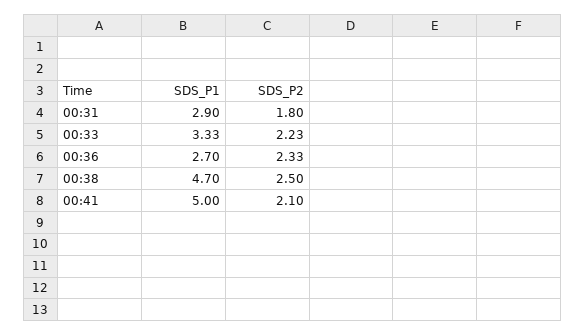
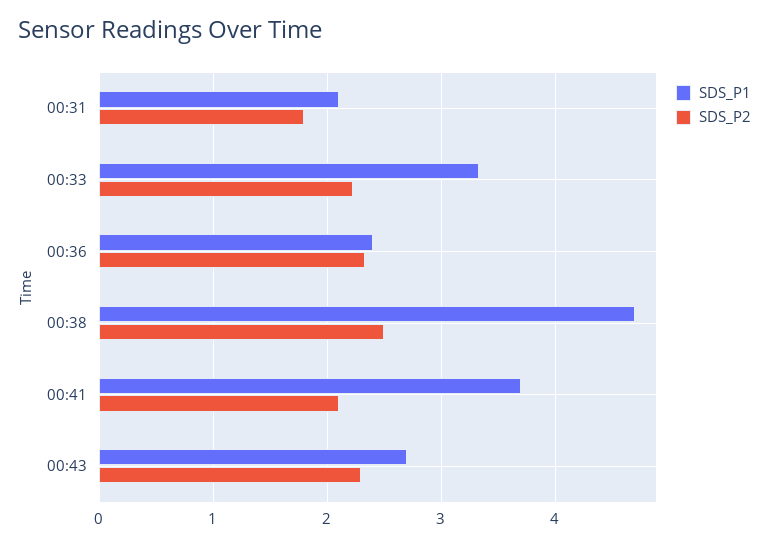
SDS_P1, 00:31: 2.9 -> 2.1
SDS_P1, 00:36: 2.7 -> 2.4
SDS_P1, 00:41: 5 -> 3.7
SDS_P1, 00:43: none -> 2.7
SDS_P2, 00:43: none -> 2.3

